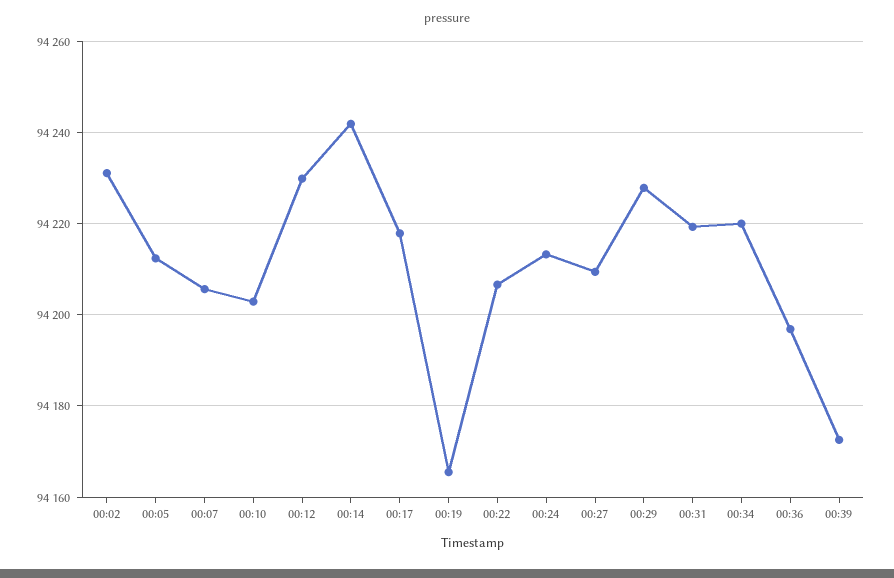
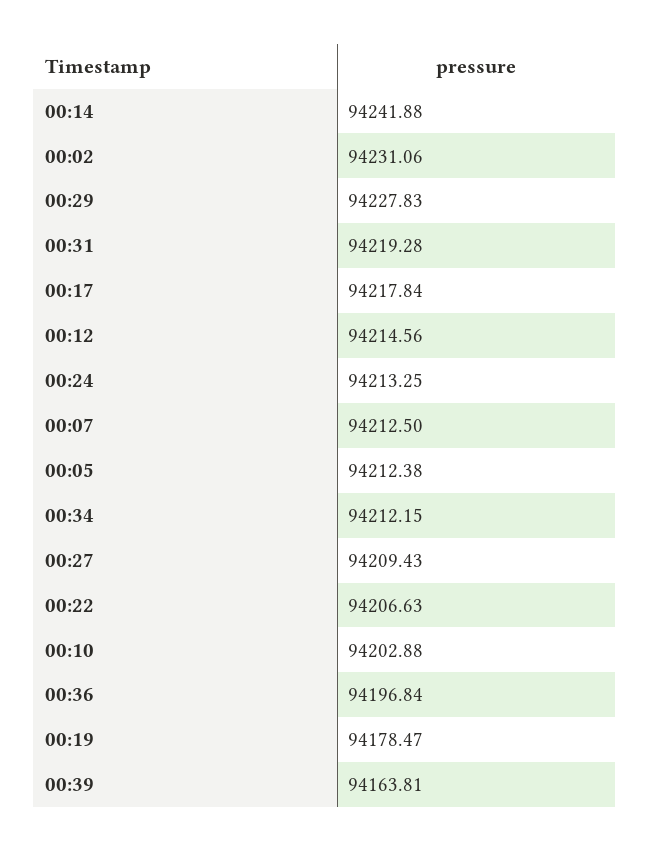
00:07: 94206 -> 94212.5
00:12: 94230 -> 94214.56
00:19: 94166 -> 94178.47
00:34: 94220 -> 94212.15
00:39: 94172 -> 94163.81

